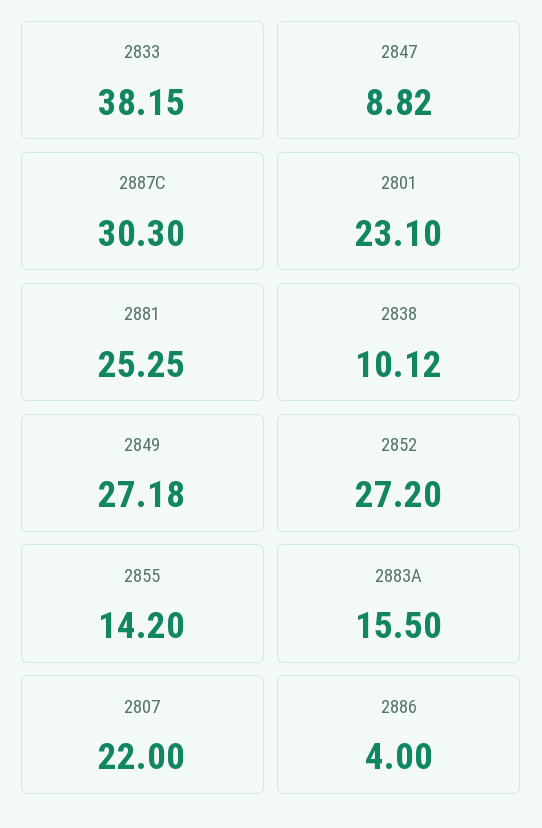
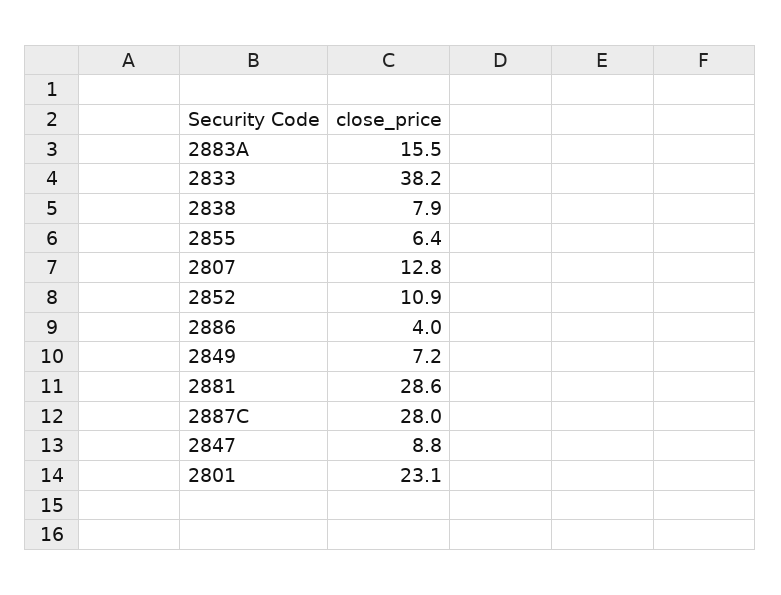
2887C: 30.3 -> 28
2881: 25.25 -> 28.6
2838: 10.12 -> 7.9
2849: 27.18 -> 7.2
2852: 27.2 -> 10.9
2855: 14.2 -> 6.4
2807: 22 -> 12.8

